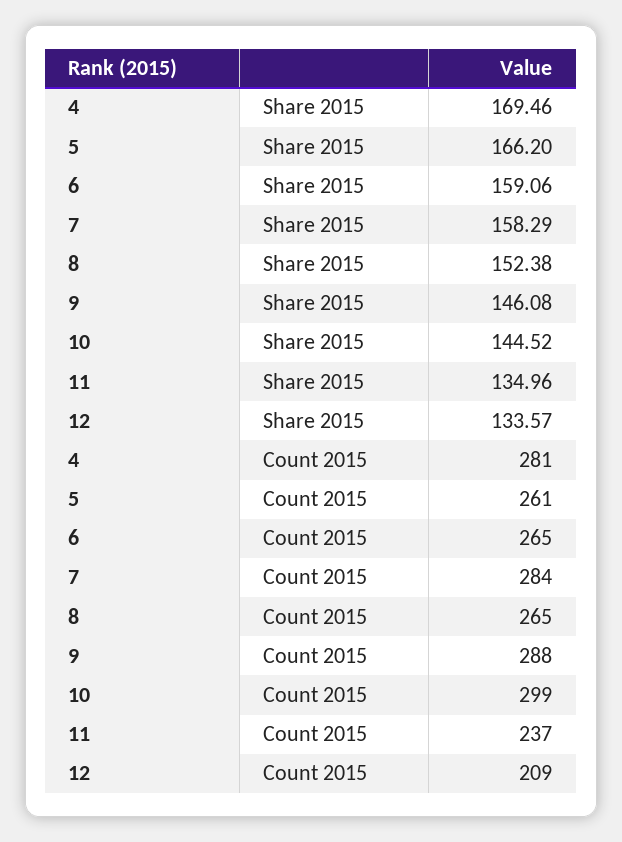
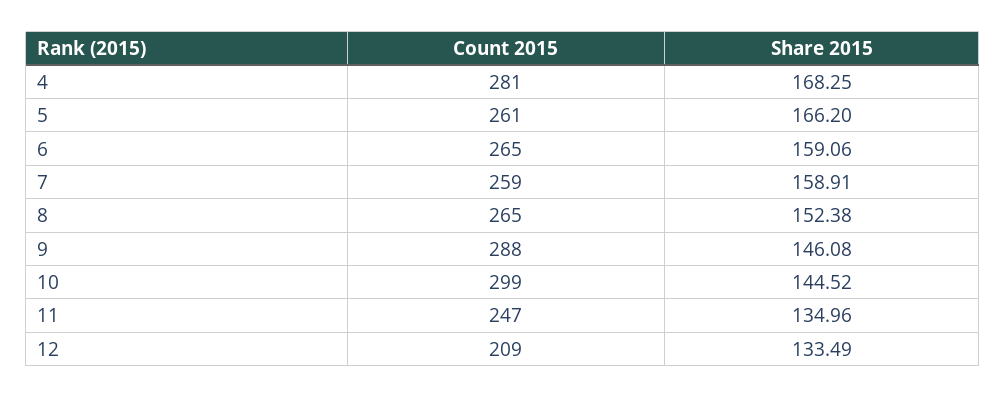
4, Share 2015: 169.46 -> 168.25
7, Share 2015: 158.29 -> 158.91
12, Share 2015: 133.57 -> 133.49
7, Count 2015: 284 -> 259
11, Count 2015: 237 -> 247

